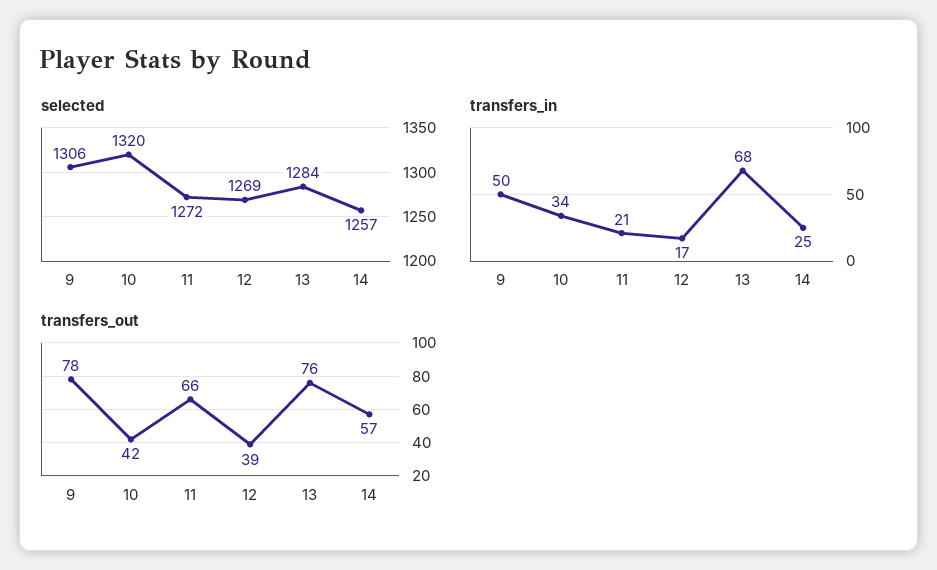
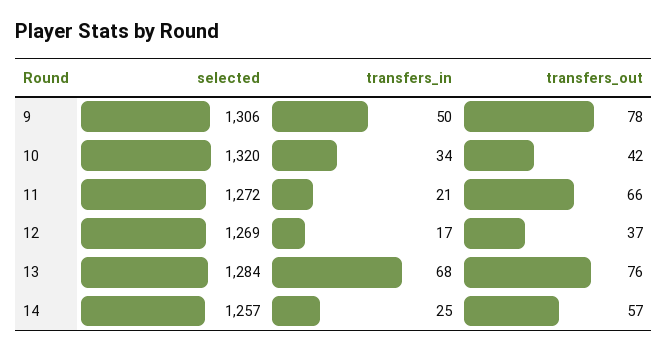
transfers_out, 12: 39 -> 37

